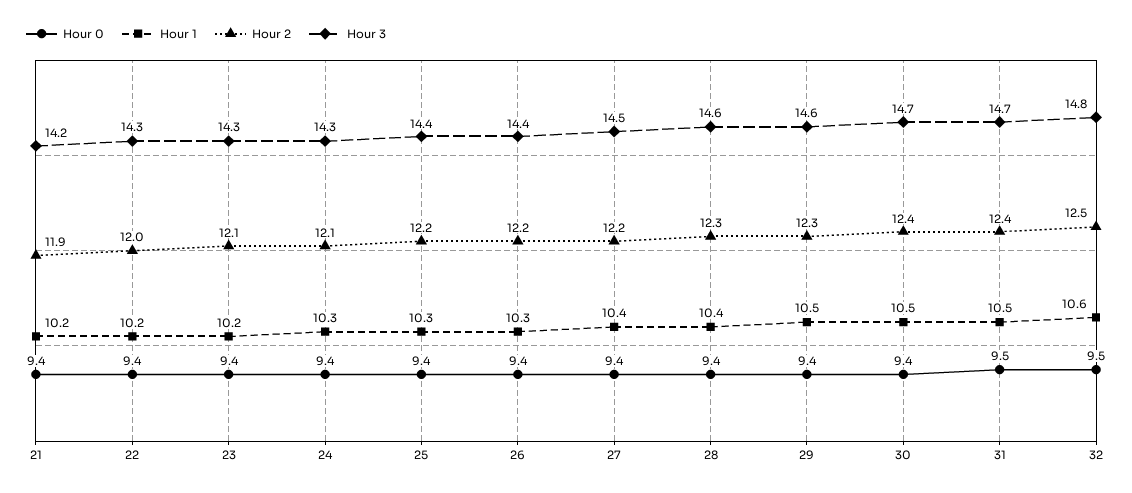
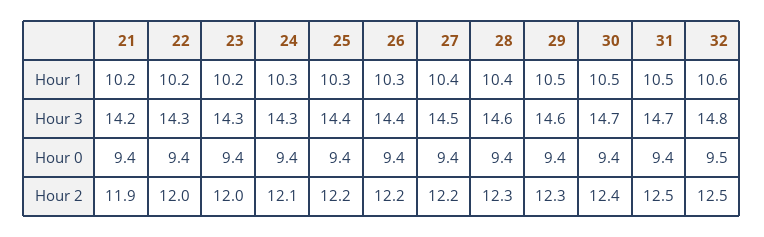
Hour 2, 23: 12.1 -> 12
Hour 0, 31: 9.5 -> 9.4
Hour 2, 31: 12.4 -> 12.5

